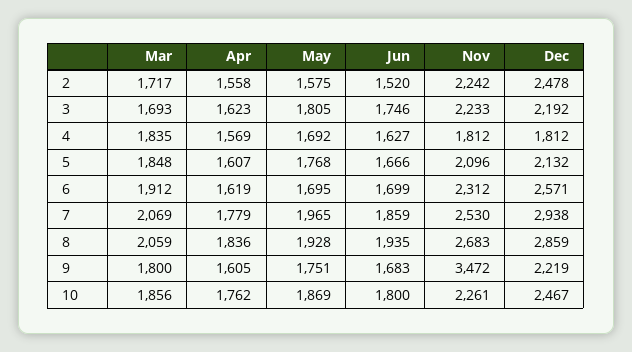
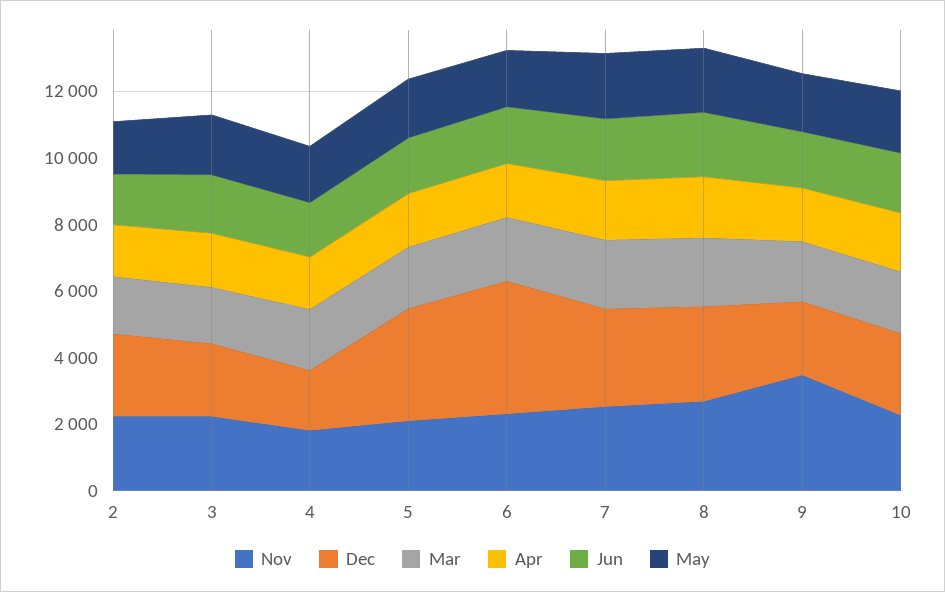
Dec, 5: 2132 -> 3500
Dec, 6: 2571 -> 4000

